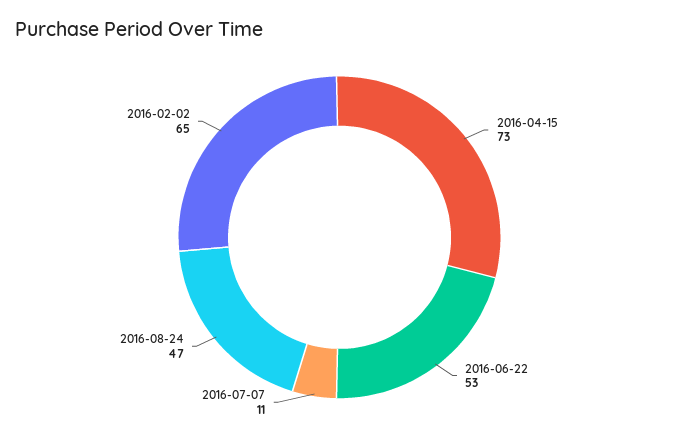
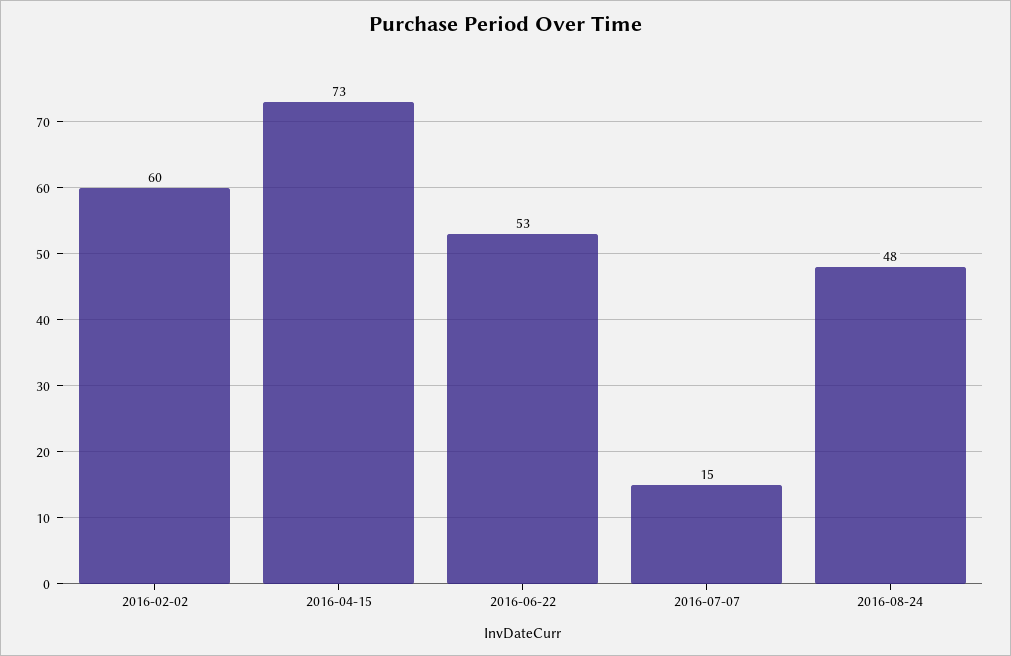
2016-07-07: 11 -> 15
2016-08-24: 47 -> 48
2016-02-02: 65 -> 60

